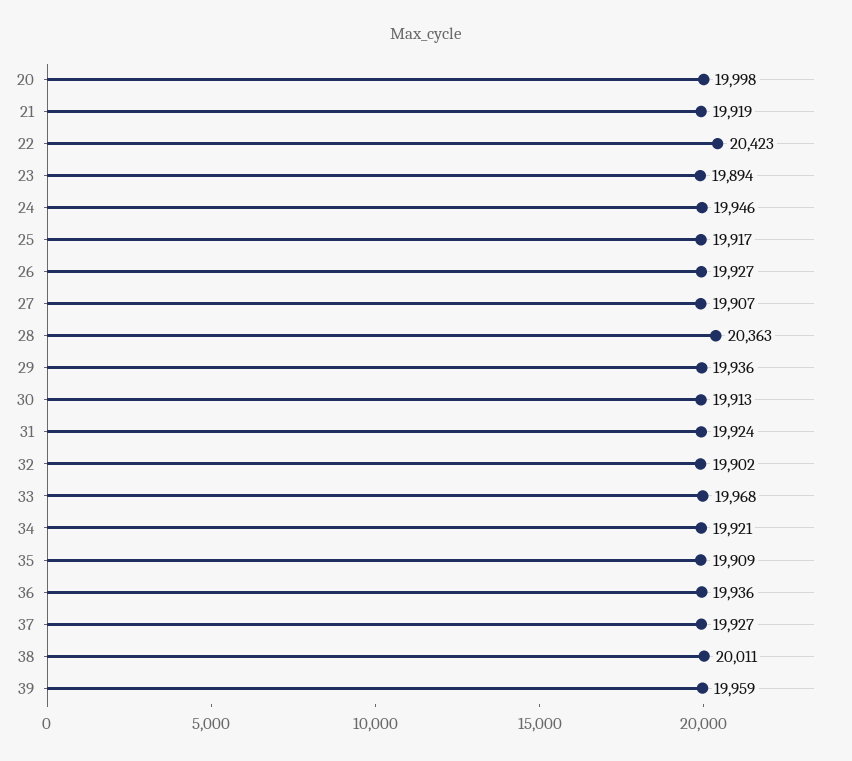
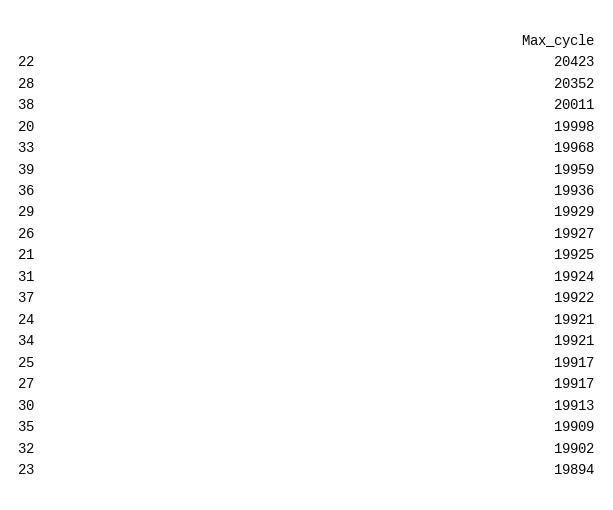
21: 19919 -> 19925
24: 19946 -> 19921
27: 19907 -> 19917
28: 20363 -> 20352
29: 19936 -> 19929
37: 19927 -> 19922

